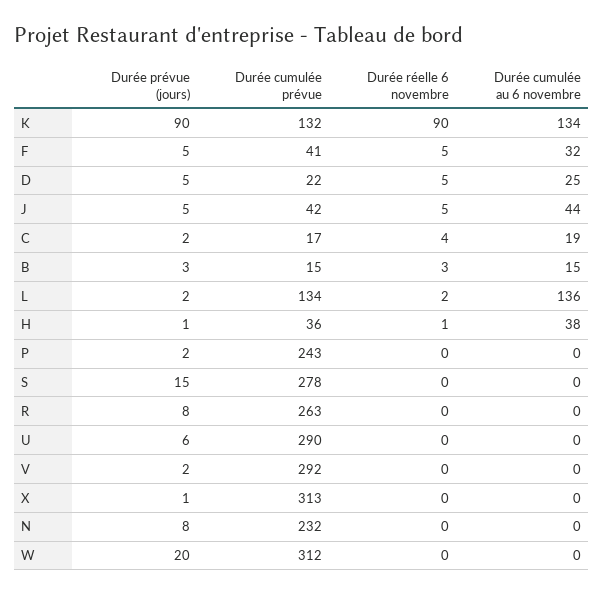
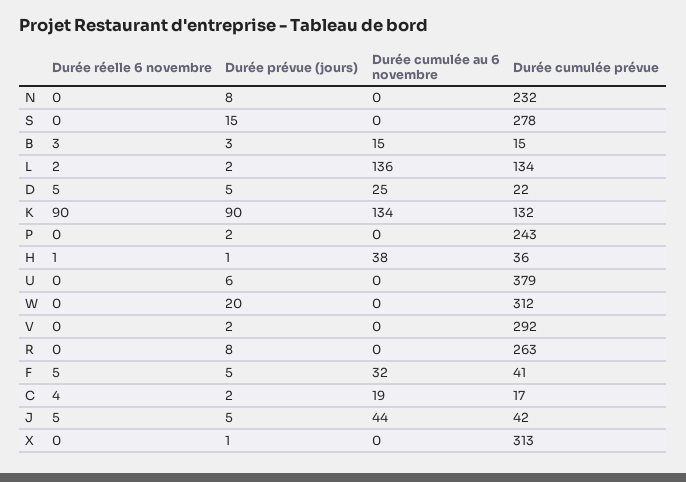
Durée cumulée prévue, U: 290 -> 379

